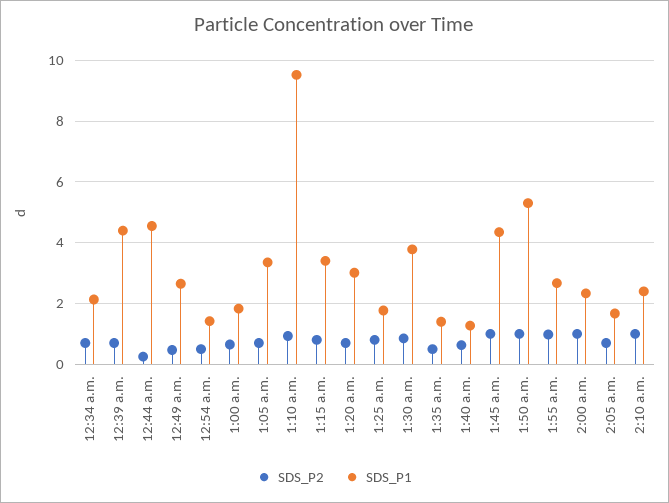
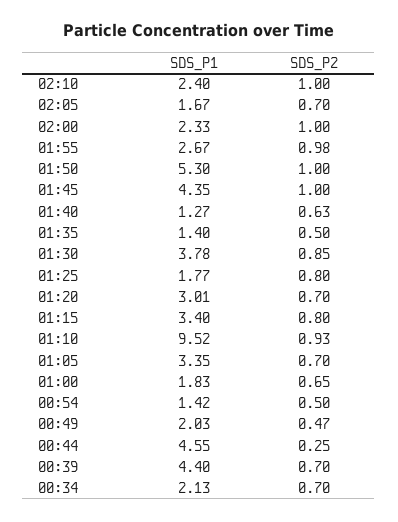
SDS_P1, 12:49 a.m.: 2.6 -> 2.03

